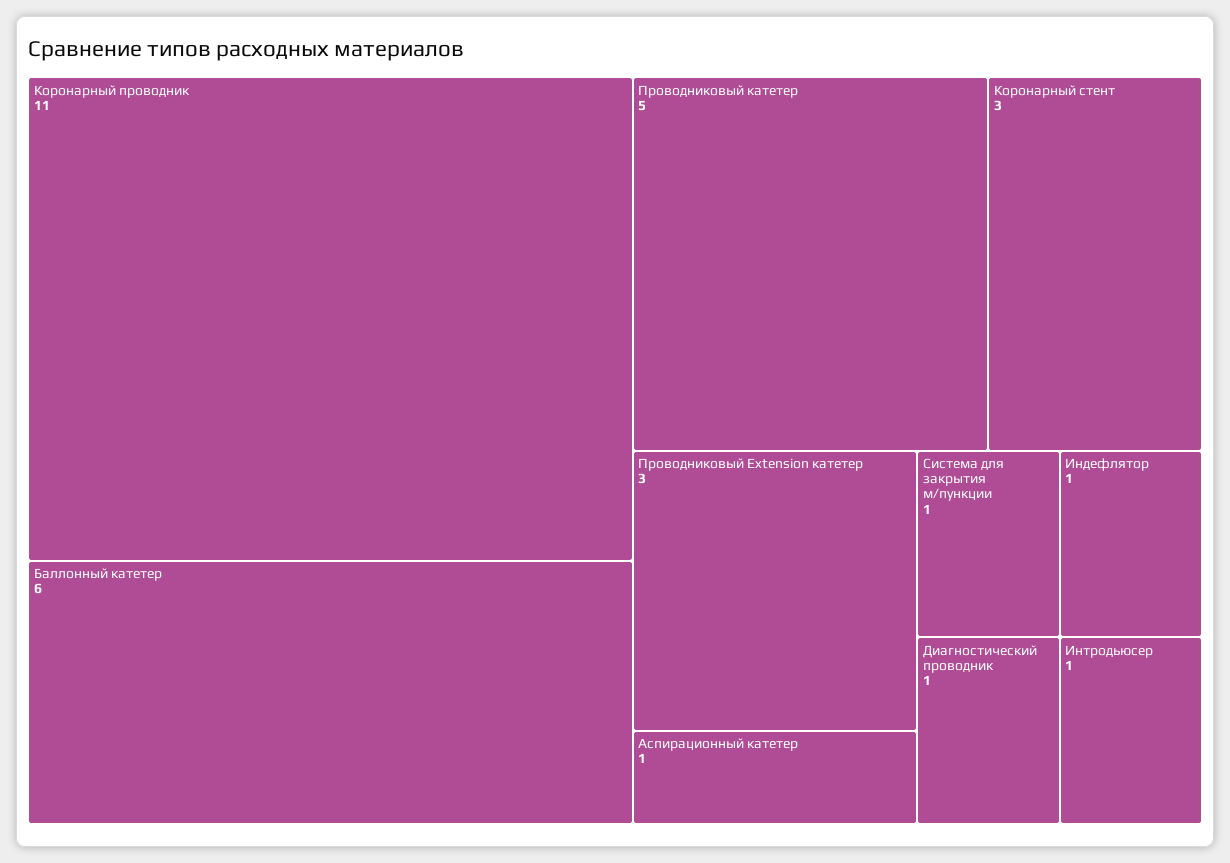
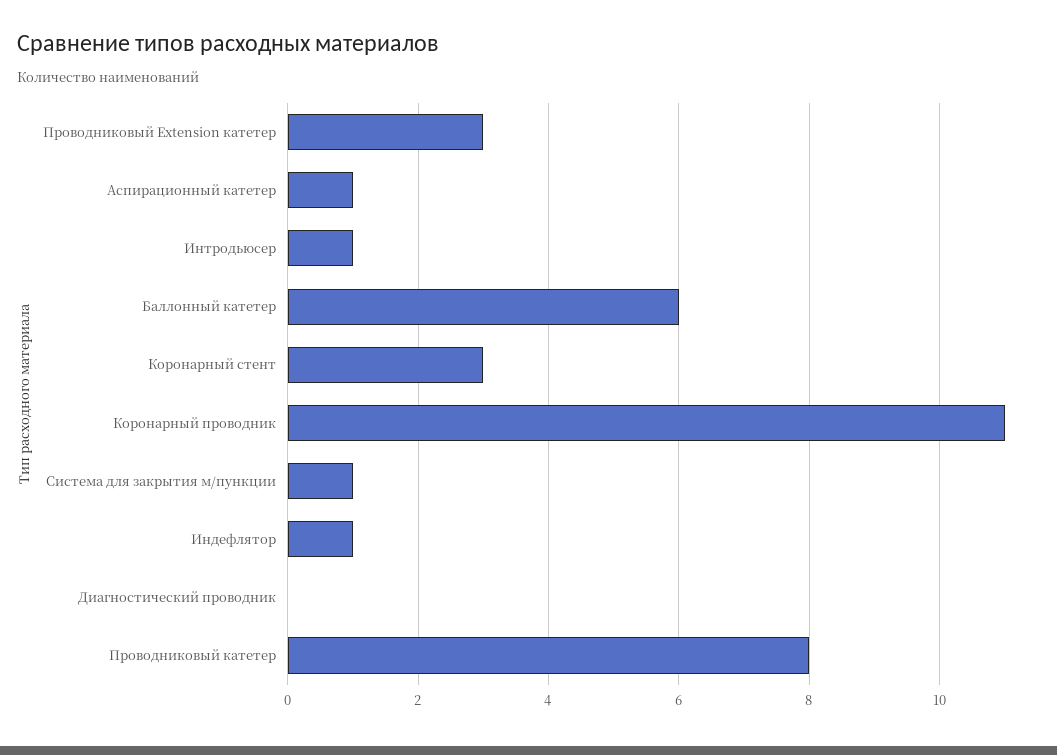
Проводниковый катетер: 5 -> 8
Диагностический проводник: 1 -> 0

